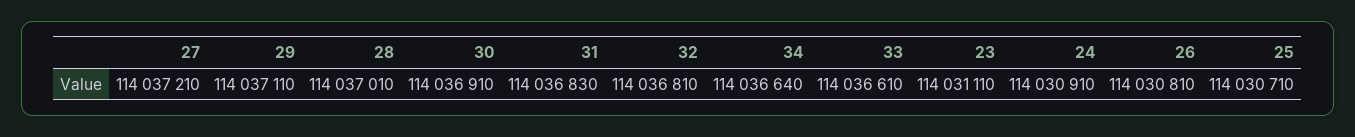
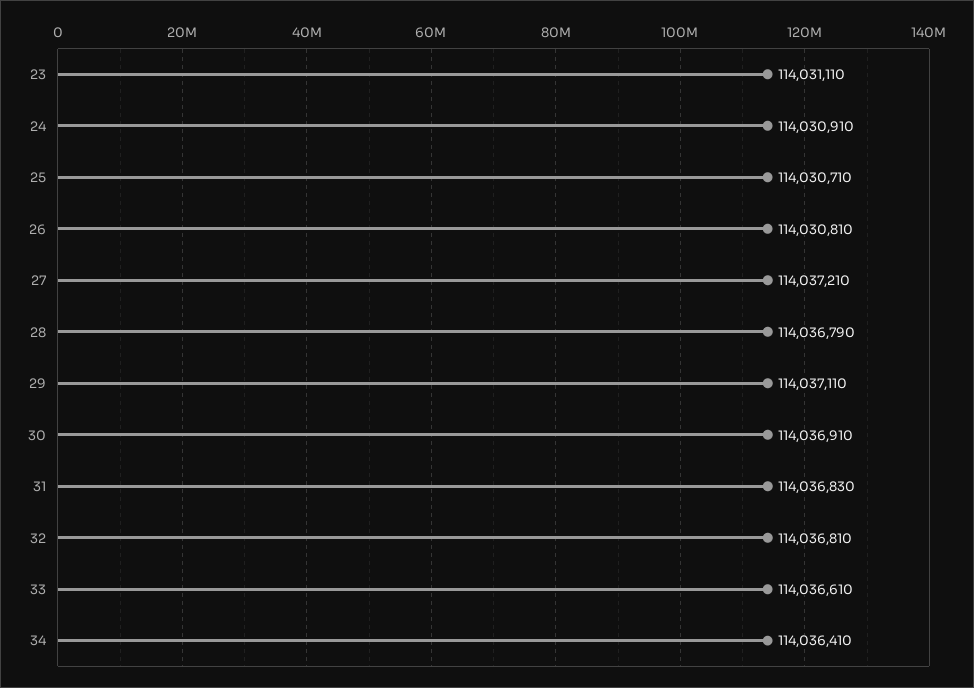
28: 114037010 -> 114036790
34: 114036640 -> 114036410

